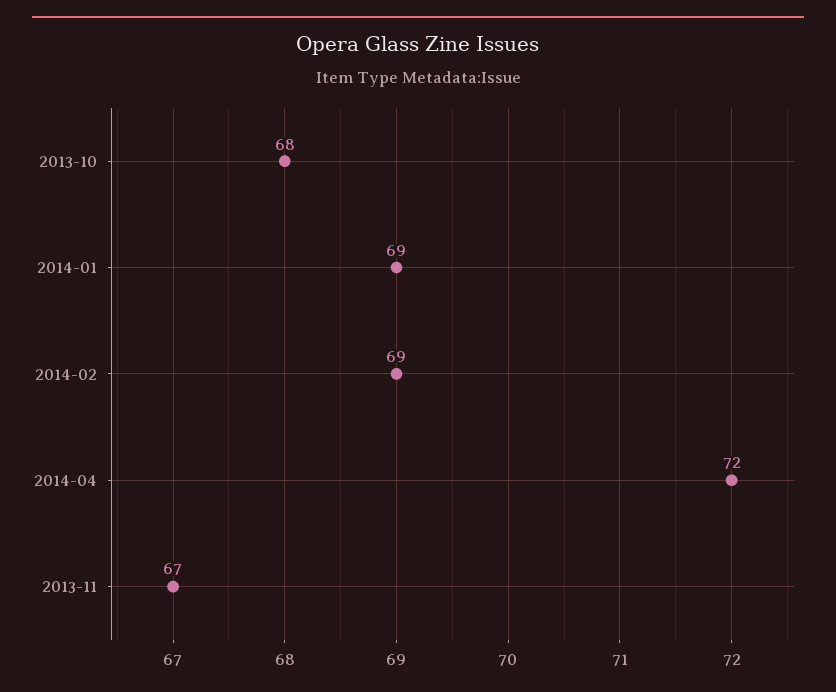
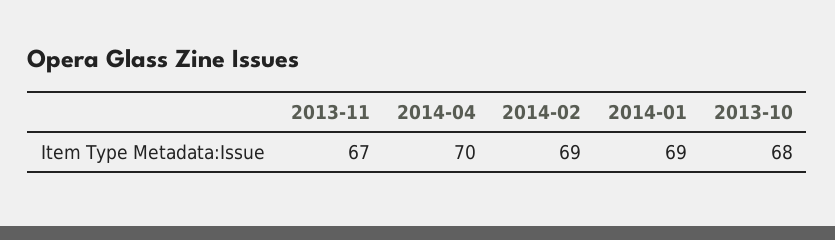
2014-04: 72 -> 70

